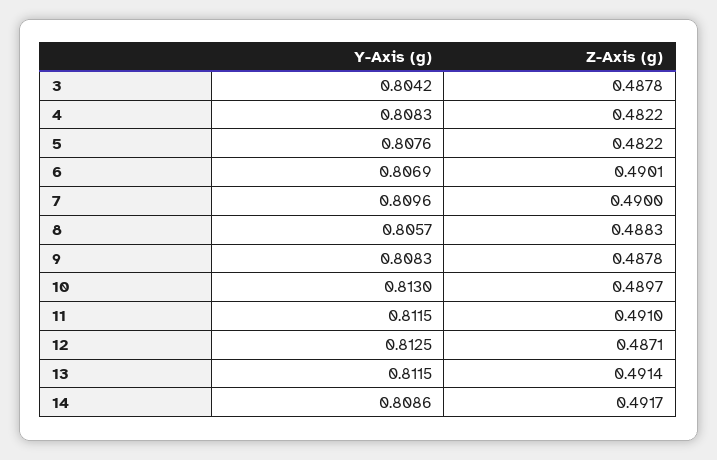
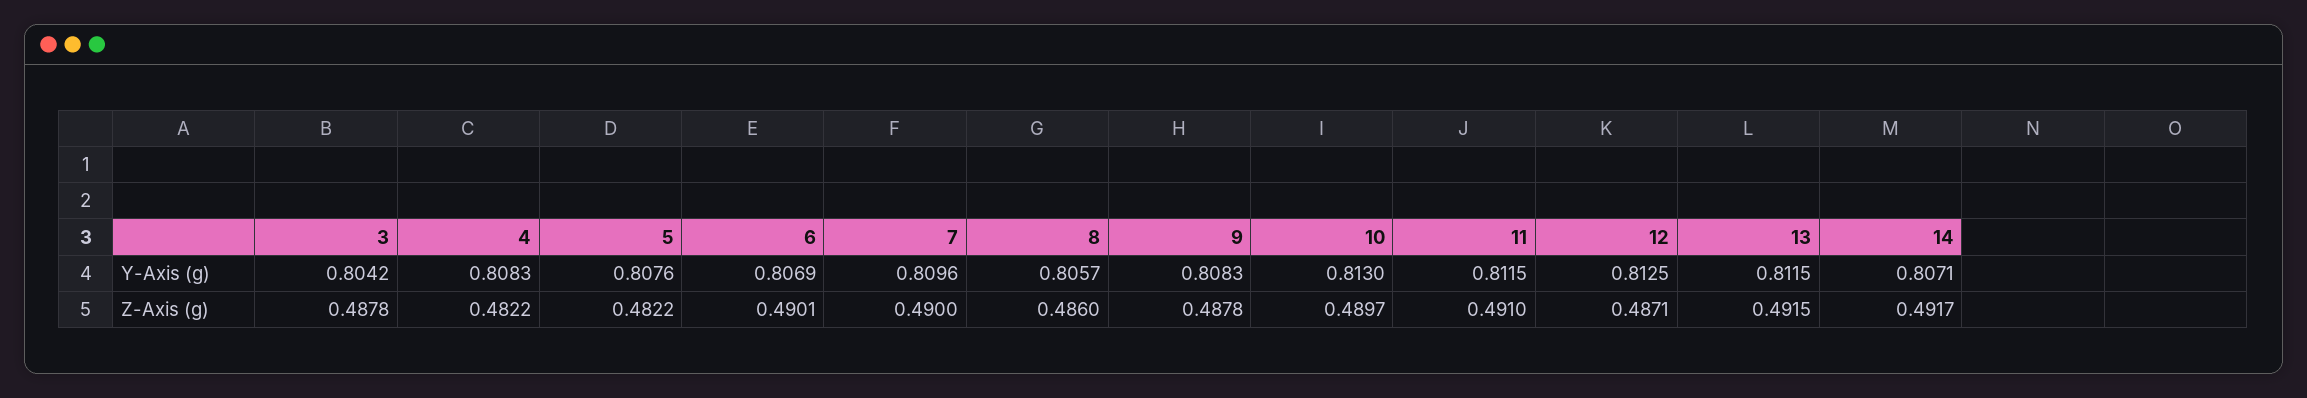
Z-Axis (g), 8: 0.4883 -> 0.486
Z-Axis (g), 13: 0.4914 -> 0.4915
Y-Axis (g), 14: 0.8086 -> 0.8071

